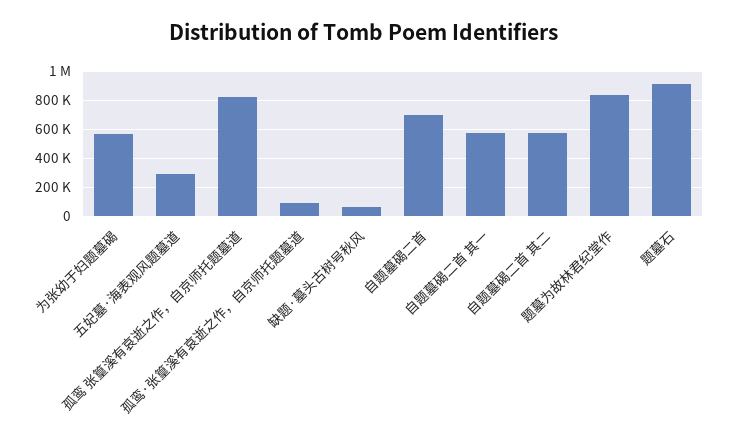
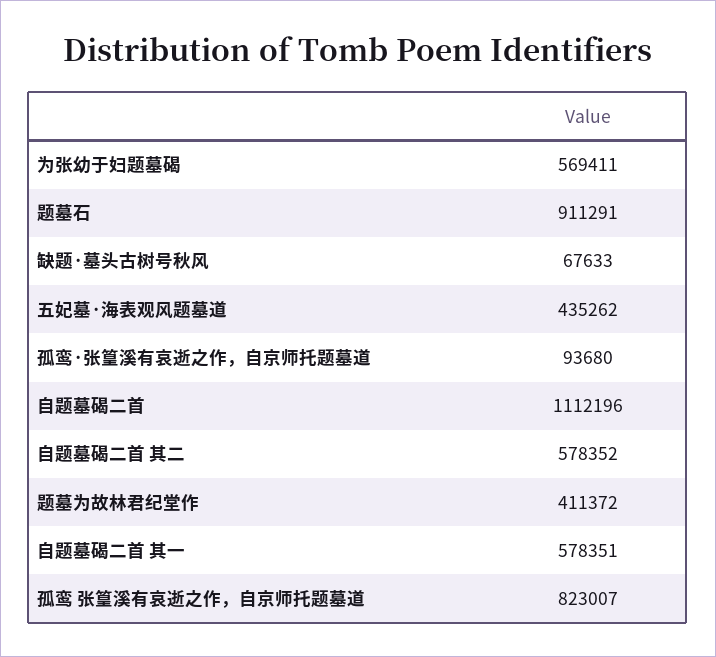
五妃墓·海表观风题墓道: 300000 -> 435262
自题墓碣二首: 700000 -> 1112196
题墓为故林君纪堂作: 850000 -> 411372

